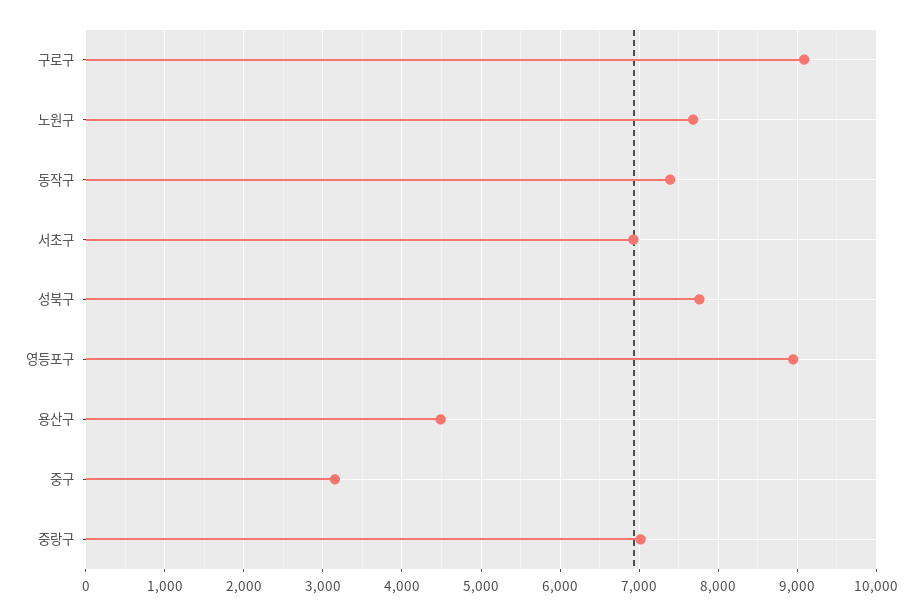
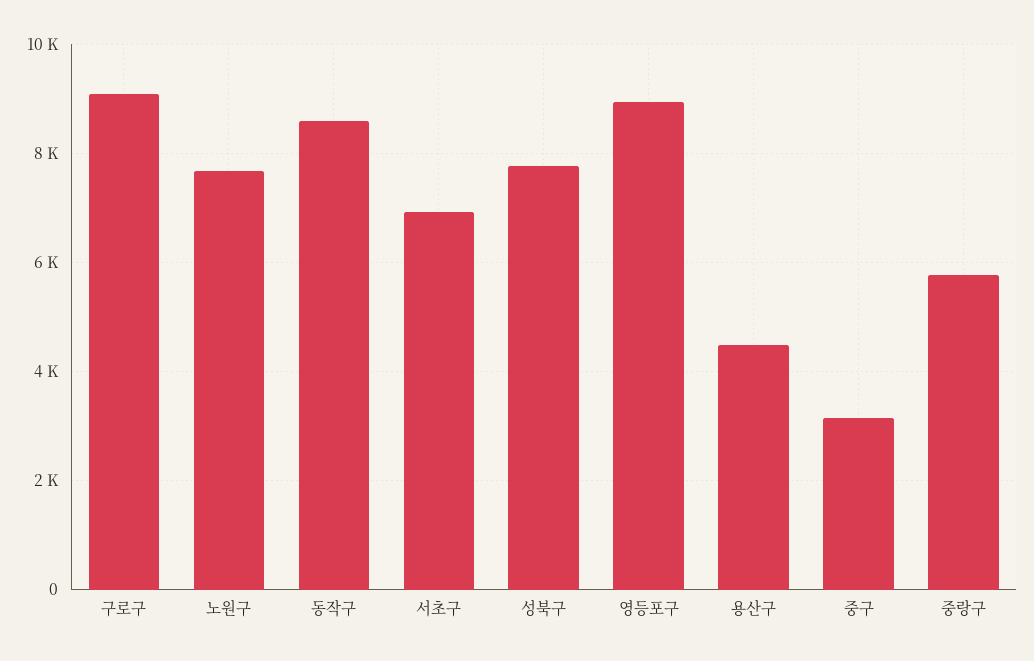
동작구: 7400 -> 8600
중랑구: 7000 -> 5800

